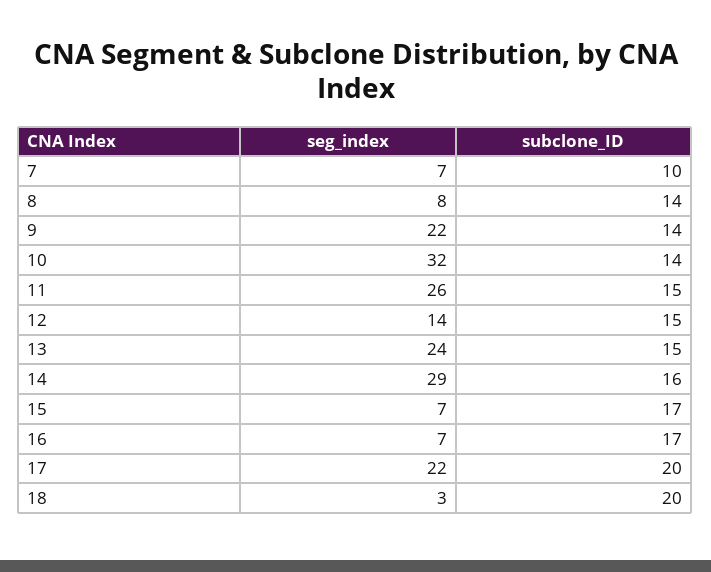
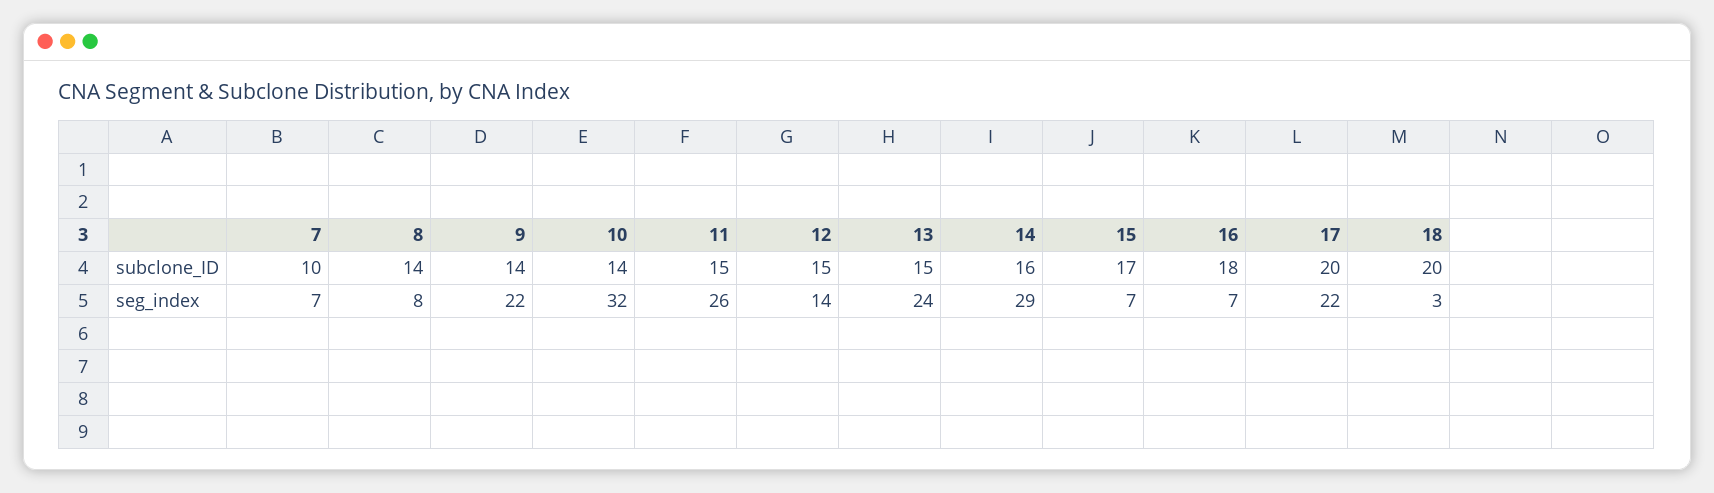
subclone_ID, 16: 17 -> 18

